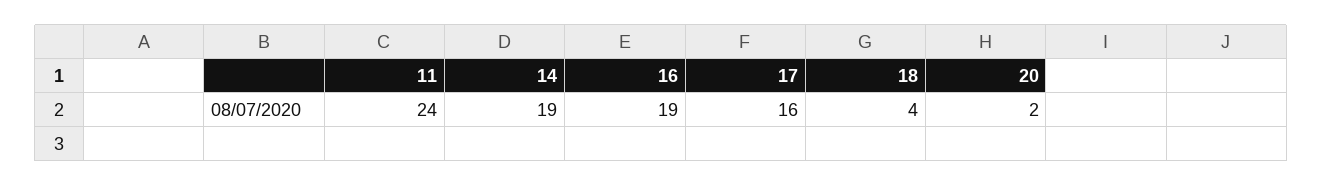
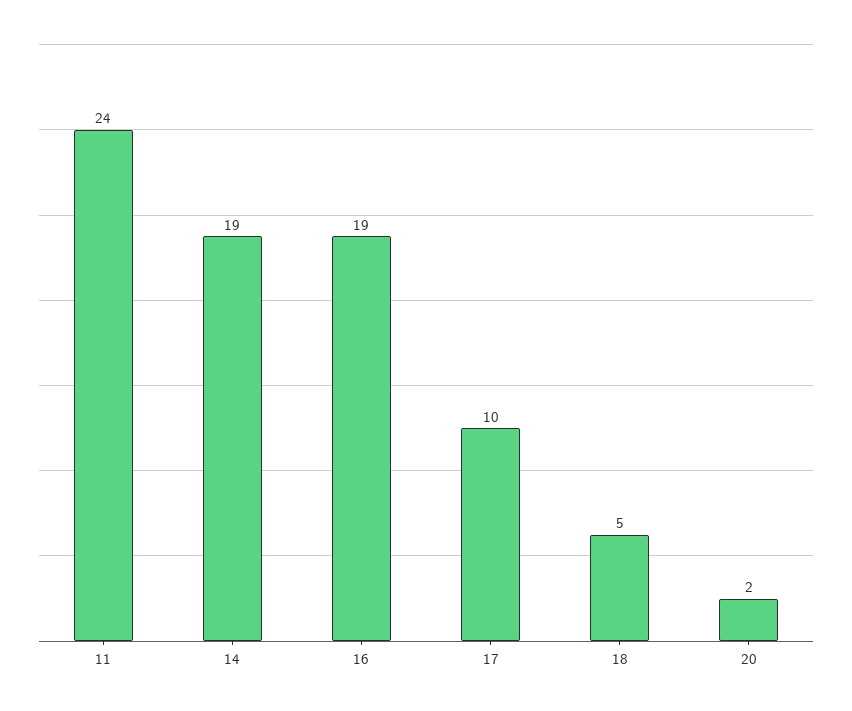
17: 16 -> 10
18: 4 -> 5

